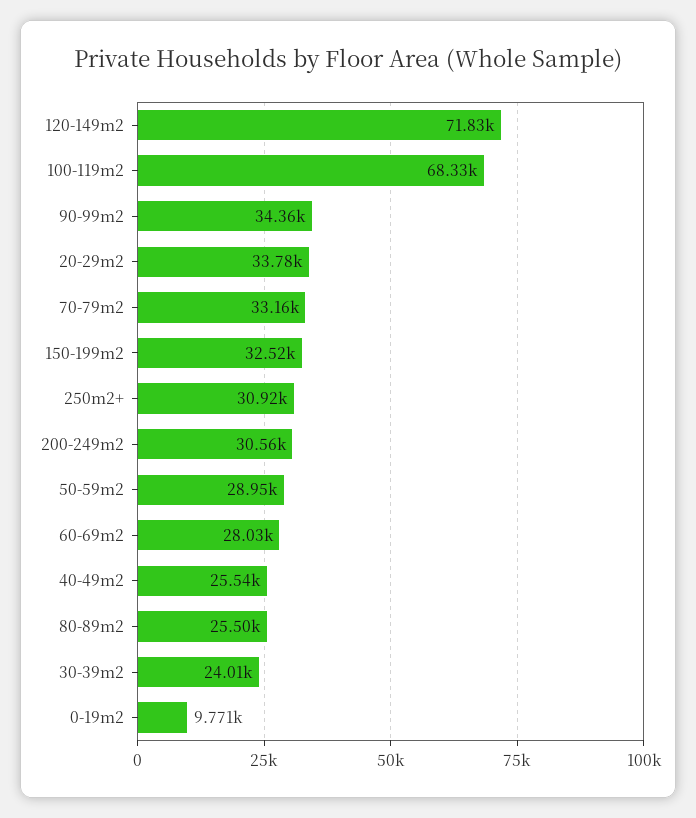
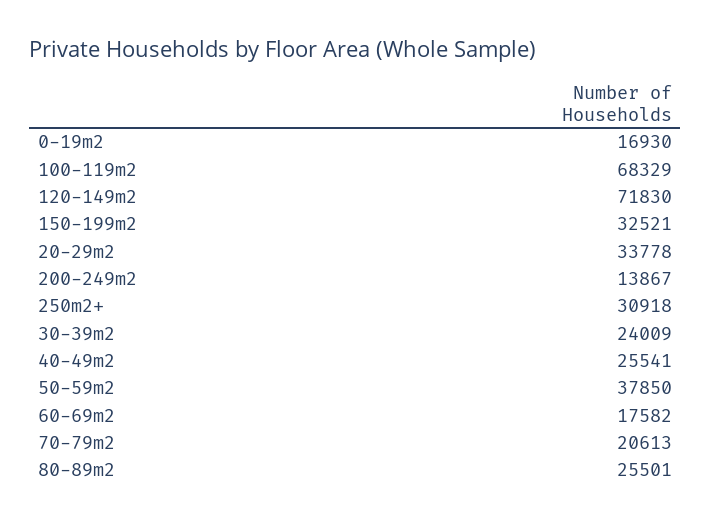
90-99m2: 34360 -> none
70-79m2: 33160 -> 20613
200-249m2: 30560 -> 13867
50-59m2: 28950 -> 37850
60-69m2: 28030 -> 17582
0-19m2: 9771 -> 16930

